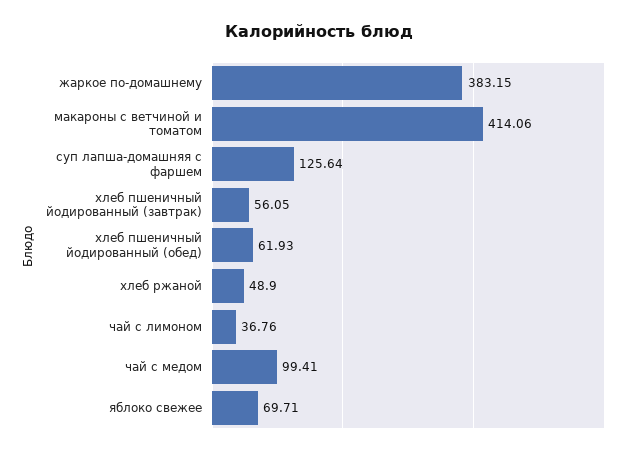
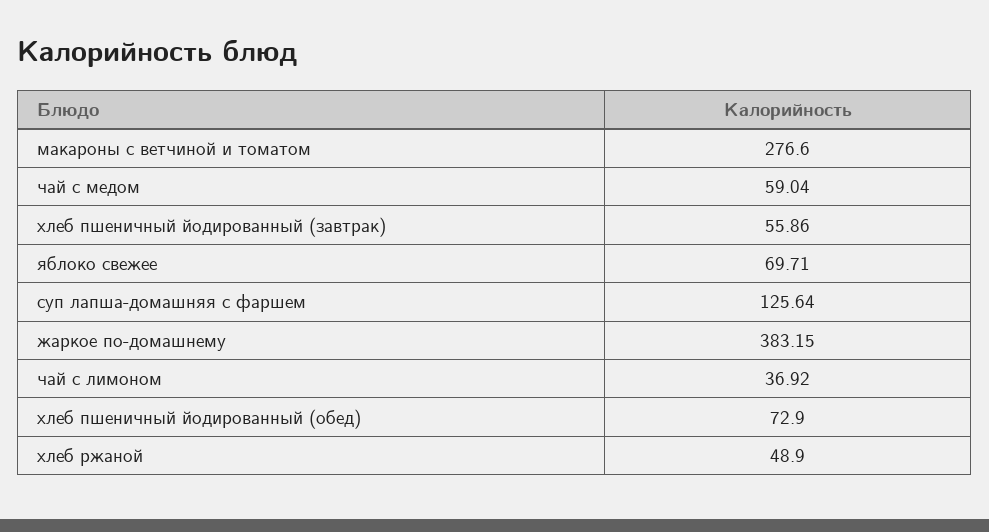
макароны с ветчиной и томатом: 414.06 -> 276.6
хлеб пшеничный йодированный (завтрак): 56.05 -> 55.86
хлеб пшеничный йодированный (обед): 61.93 -> 72.9
чай с лимоном: 36.76 -> 36.92
чай с медом: 99.41 -> 59.04

